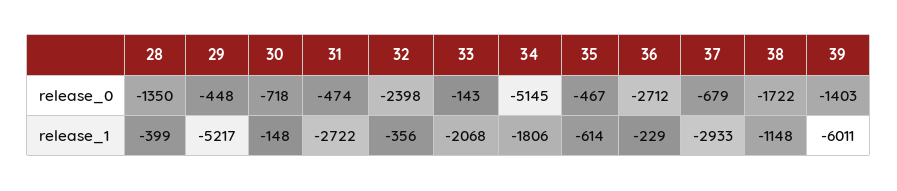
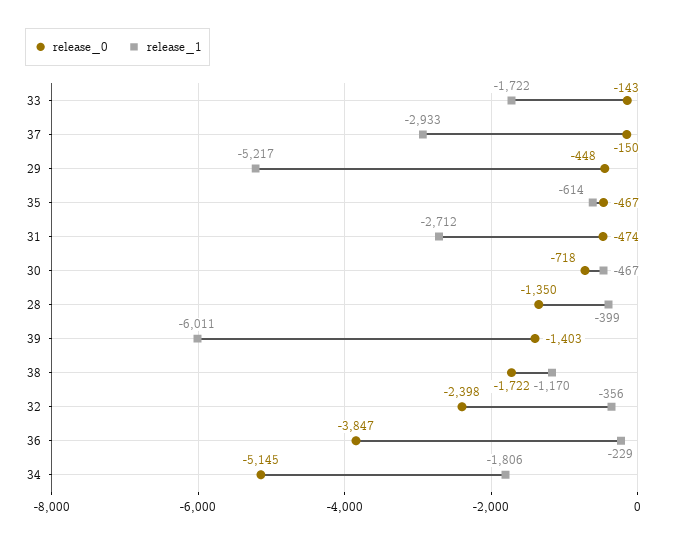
release_0, 36: -2712 -> -3847
release_0, 37: -679 -> -150
release_1, 30: -148 -> -467
release_1, 31: -2722 -> -2712
release_1, 33: -2068 -> -1722
release_1, 38: -1148 -> -1170

